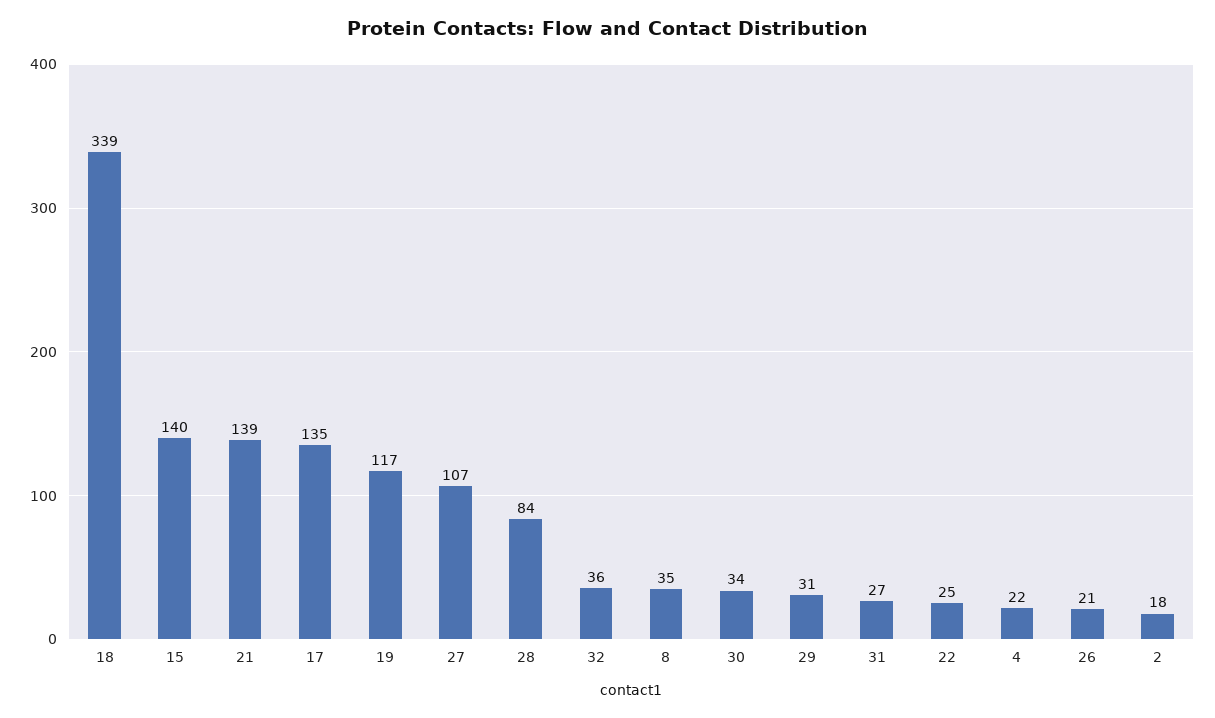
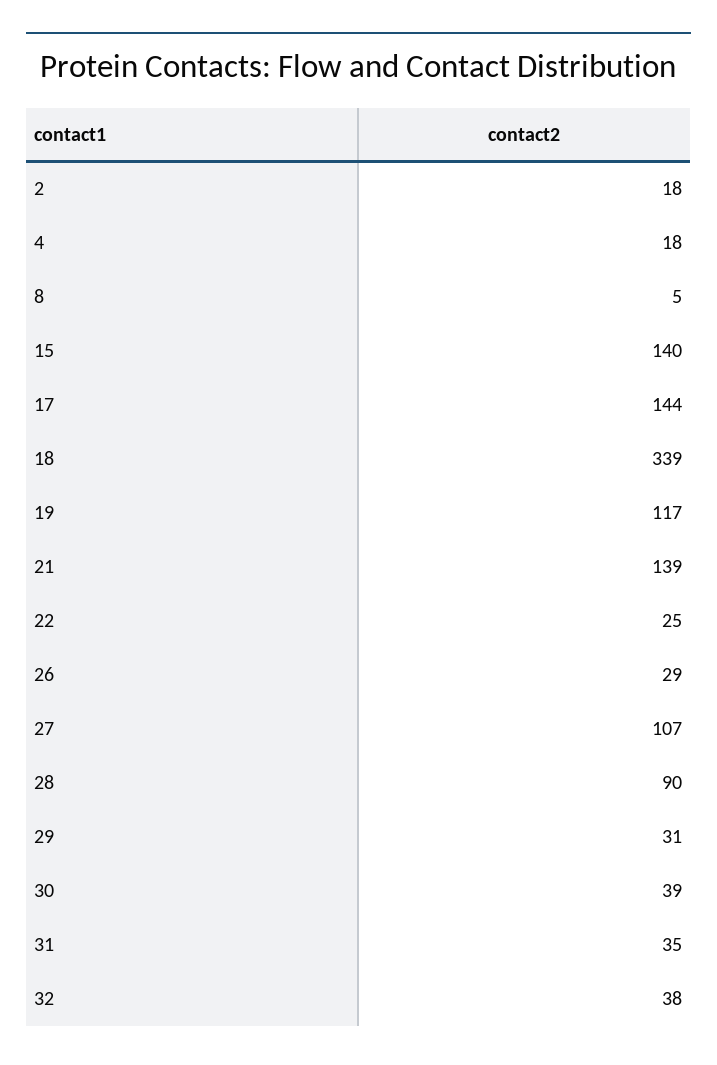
17: 135 -> 144
28: 84 -> 90
32: 36 -> 38
8: 35 -> 5
30: 34 -> 39
31: 27 -> 35
4: 22 -> 18
26: 21 -> 29

